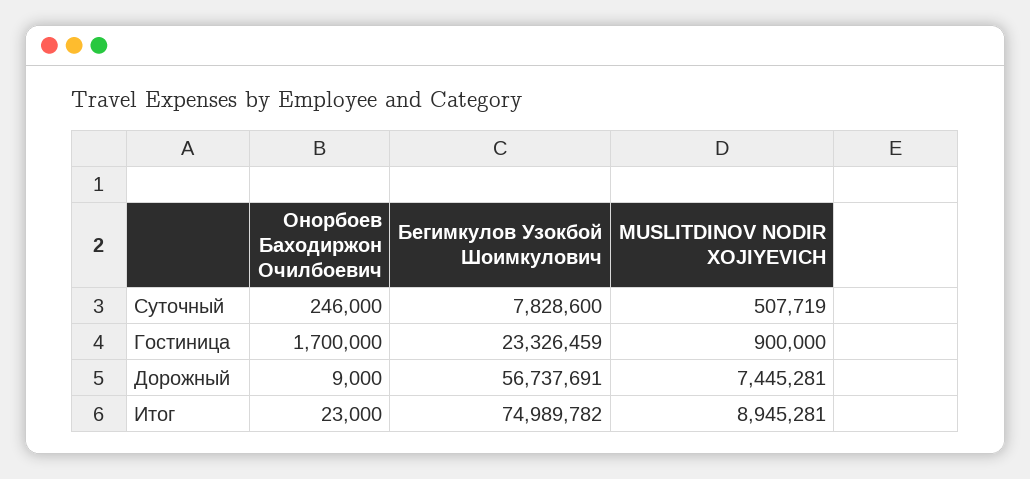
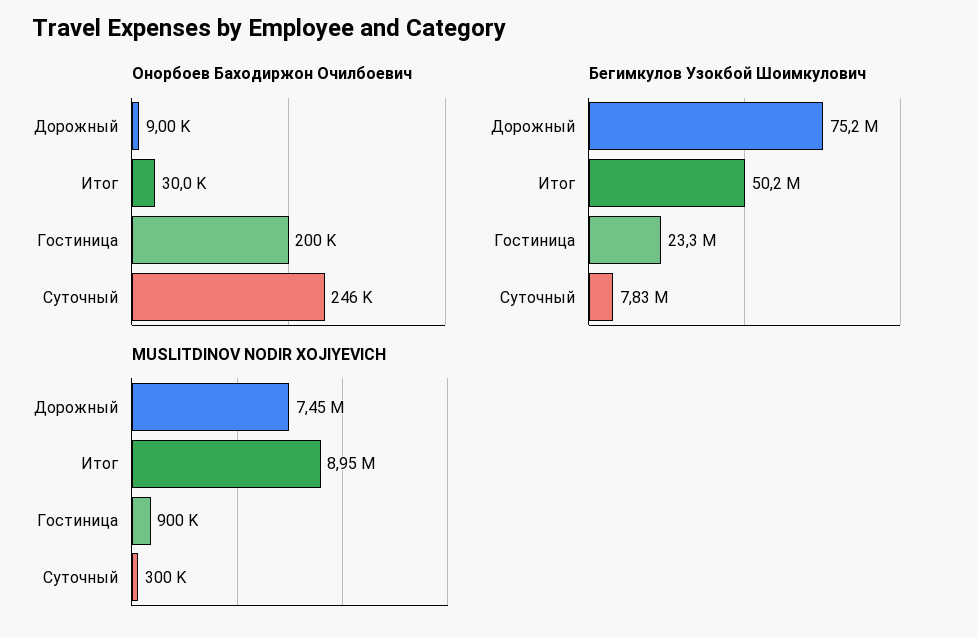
MUSLITDINOV NODIR XOJIYEVICH, Суточный: 507719 -> 300000
Онорбоев Баходиржон Очилбоевич, Гостиница: 1700000 -> 200000
Бегимкулов Узокбой Шоимкулович, Дорожный: 56737691 -> 75200000
Онорбоев Баходиржон Очилбоевич, Итог: 23000 -> 30000
Бегимкулов Узокбой Шоимкулович, Итог: 74989782 -> 50200000

